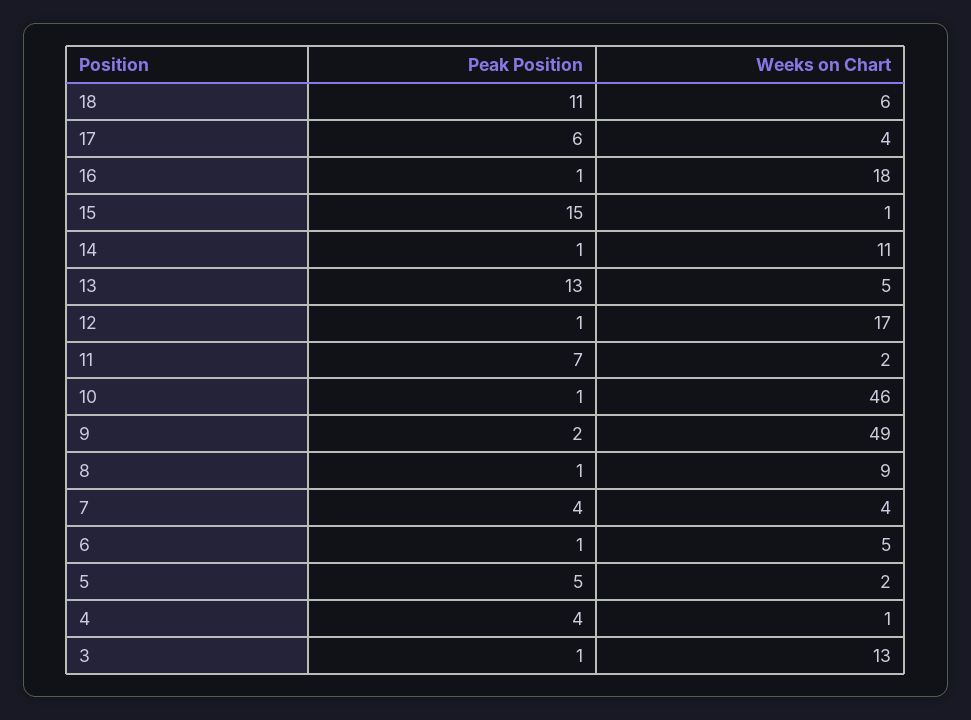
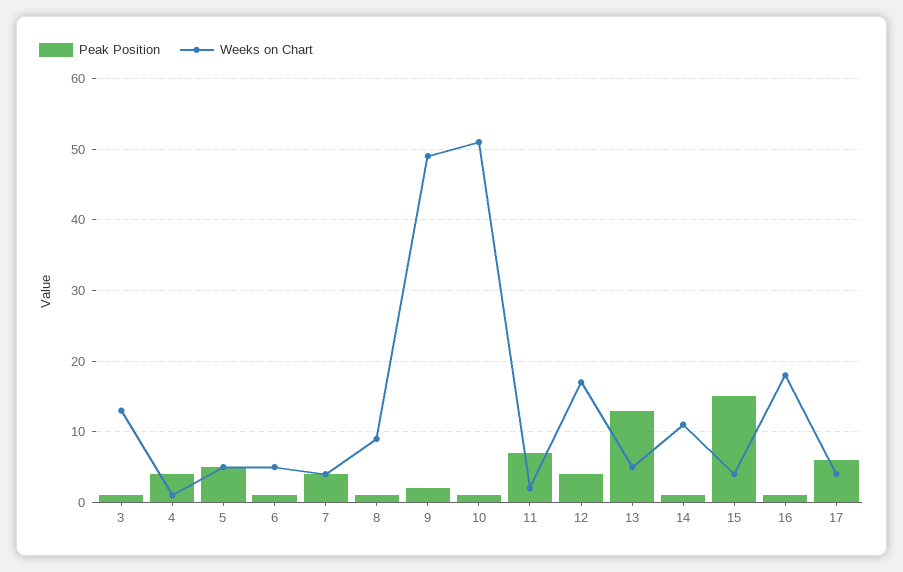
Peak Position, 18: 11 -> none
Weeks on Chart, 18: 6 -> none
Weeks on Chart, 15: 1 -> 4
Peak Position, 12: 1 -> 4
Weeks on Chart, 10: 46 -> 51
Weeks on Chart, 5: 2 -> 5

